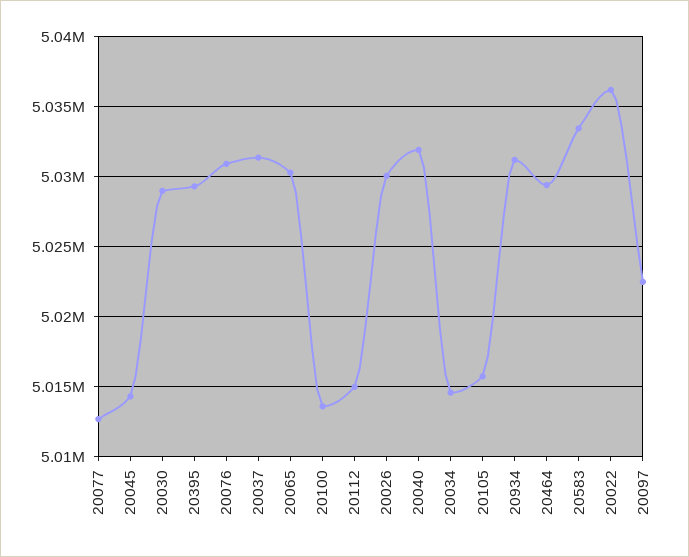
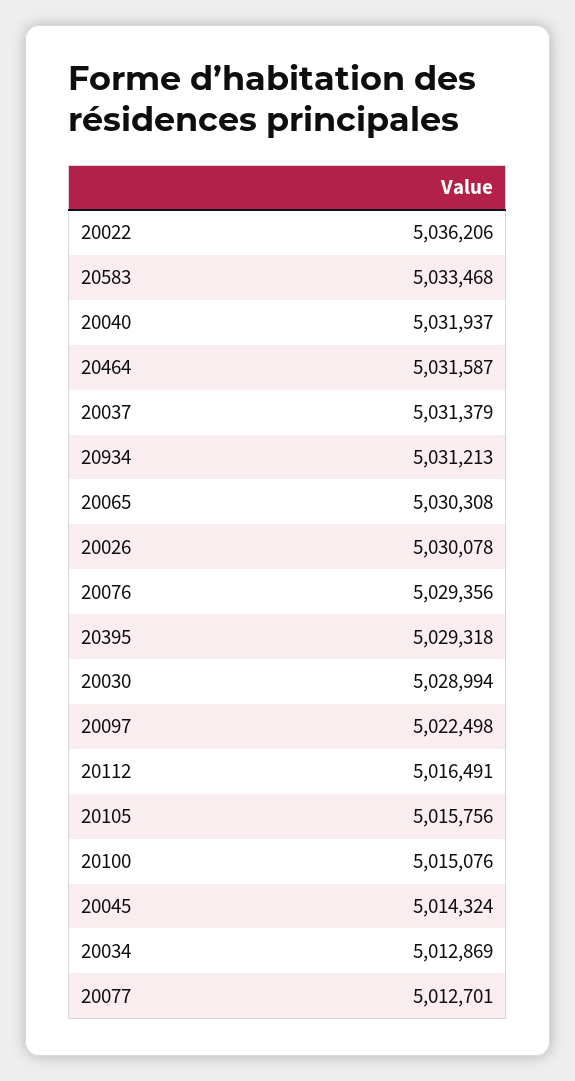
20076: 5031000 -> 5029356
20100: 5013500 -> 5015076
20112: 5015000 -> 5016491
20034: 5014500 -> 5012869
20464: 5029500 -> 5031587

